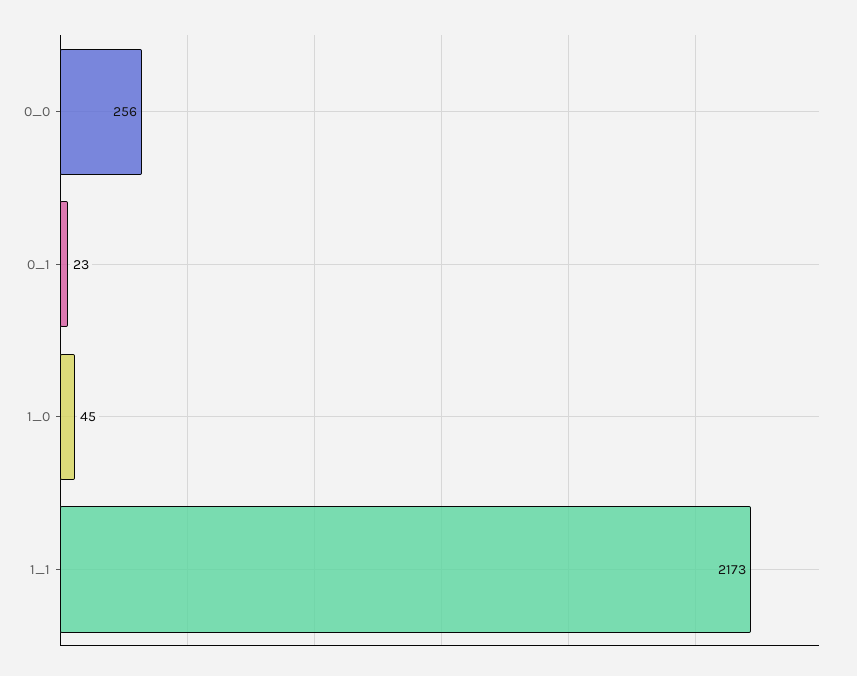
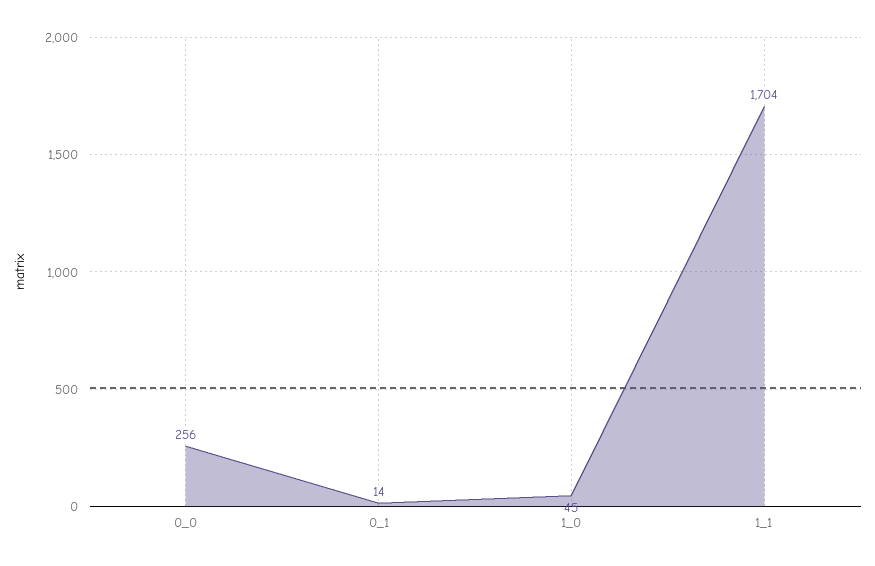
0_1: 23 -> 14
1_1: 2173 -> 1704

